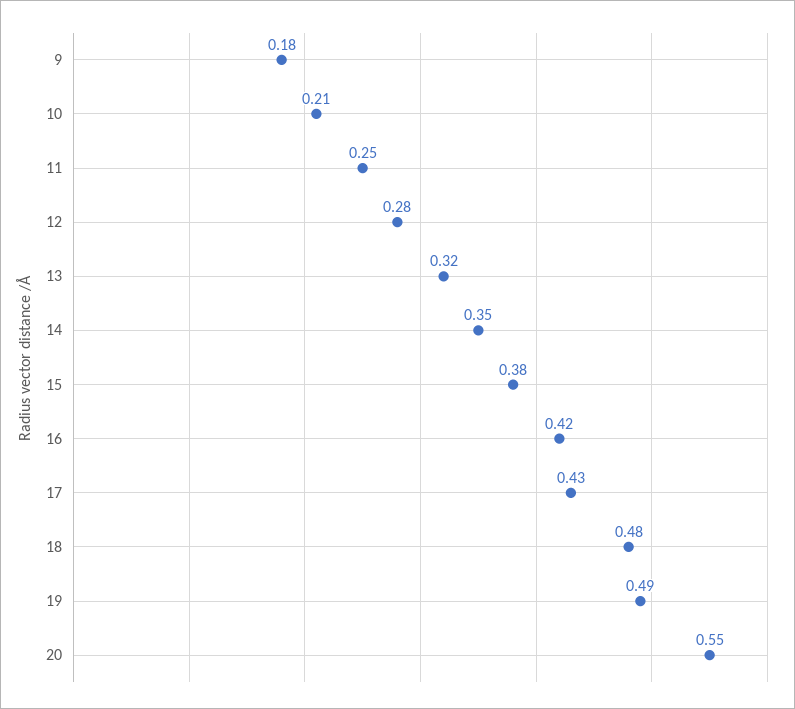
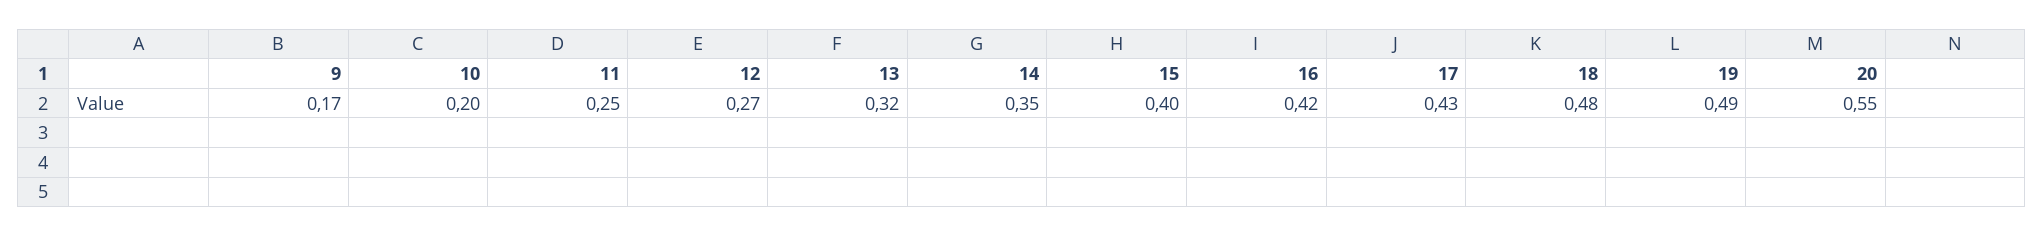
9: 0.18 -> 0.17
10: 0.21 -> 0.2
12: 0.28 -> 0.27
15: 0.38 -> 0.4

